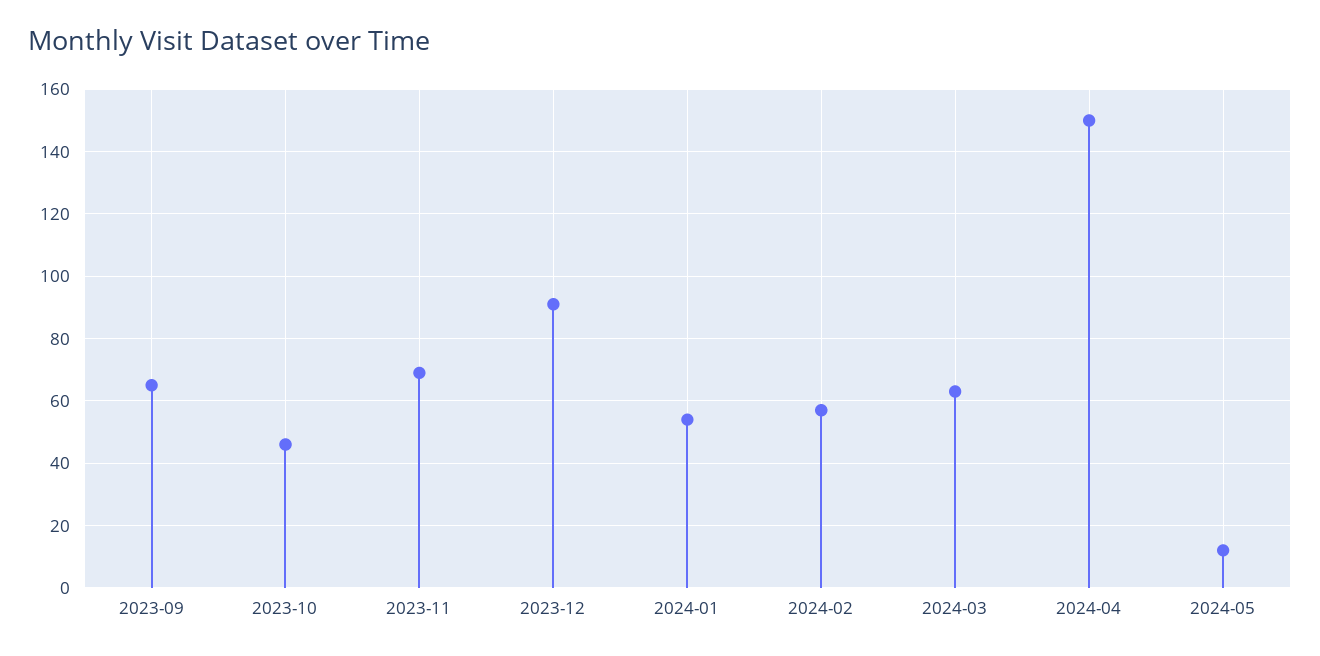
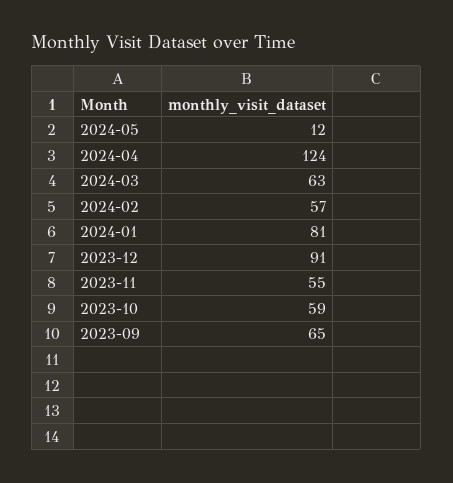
2023-10: 45 -> 59
2023-11: 70 -> 55
2024-01: 55 -> 81
2024-04: 150 -> 124

